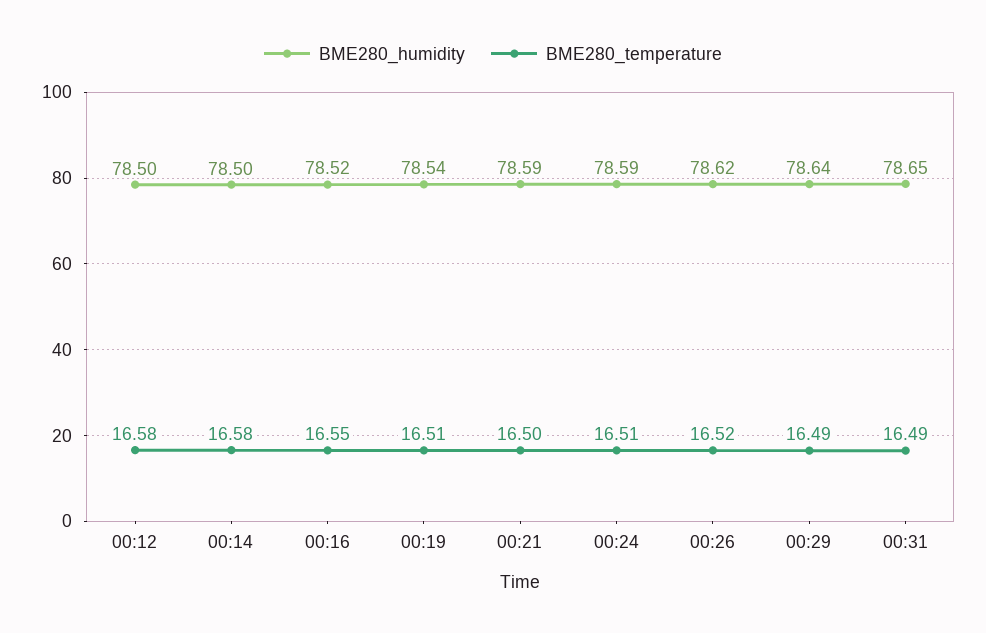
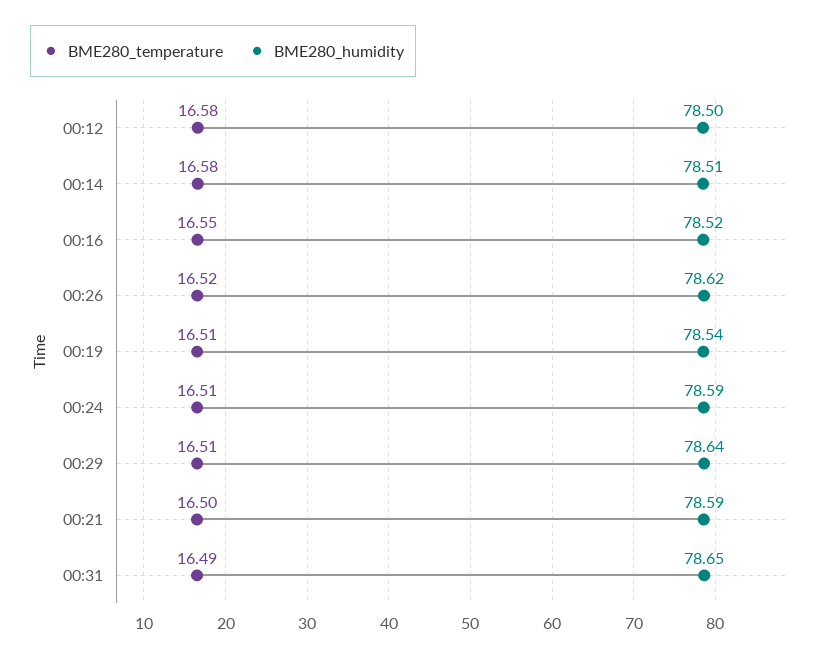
BME280_humidity, 00:14: 78.5 -> 78.51
BME280_temperature, 00:29: 16.49 -> 16.51

